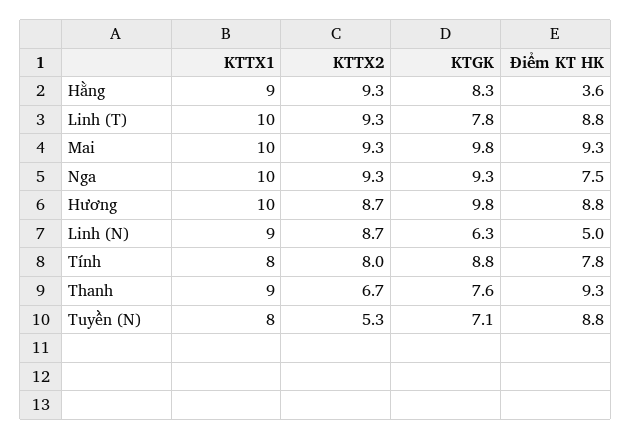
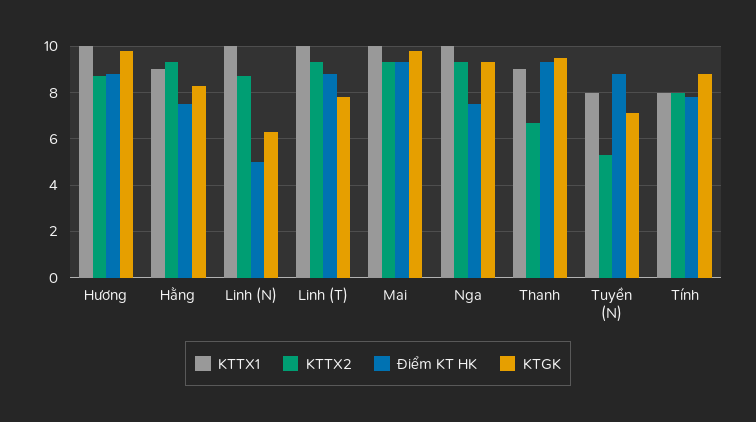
Điểm KT HK, Hằng: 3.6 -> 7.5
KTTX1, Linh (N): 9 -> 10
KTGK, Thanh: 7.6 -> 9.5

